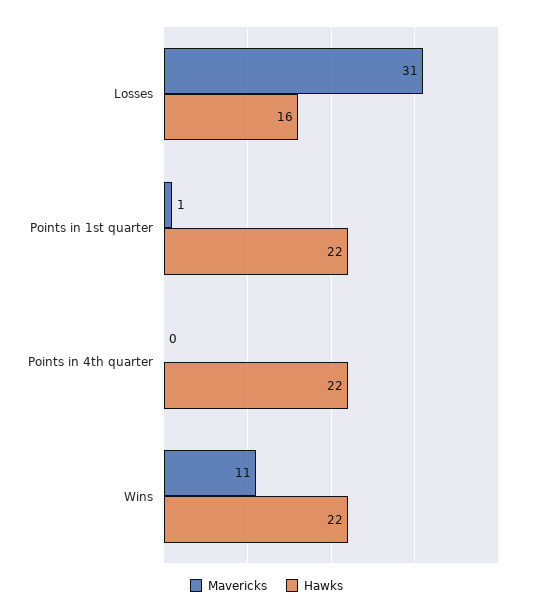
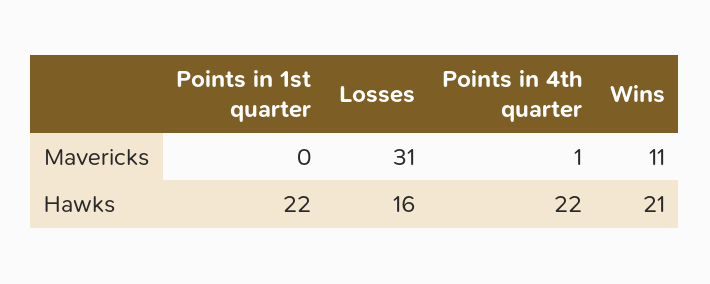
Mavericks, Points in 1st quarter: 1 -> 0
Mavericks, Points in 4th quarter: 0 -> 1
Hawks, Wins: 22 -> 21

